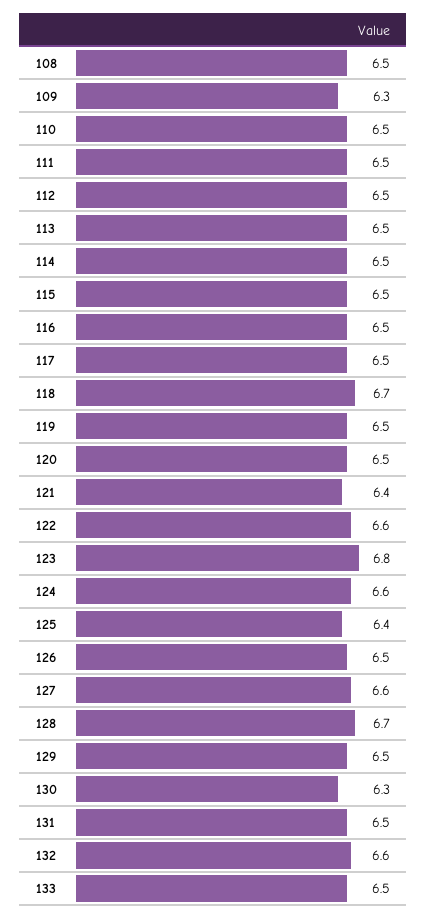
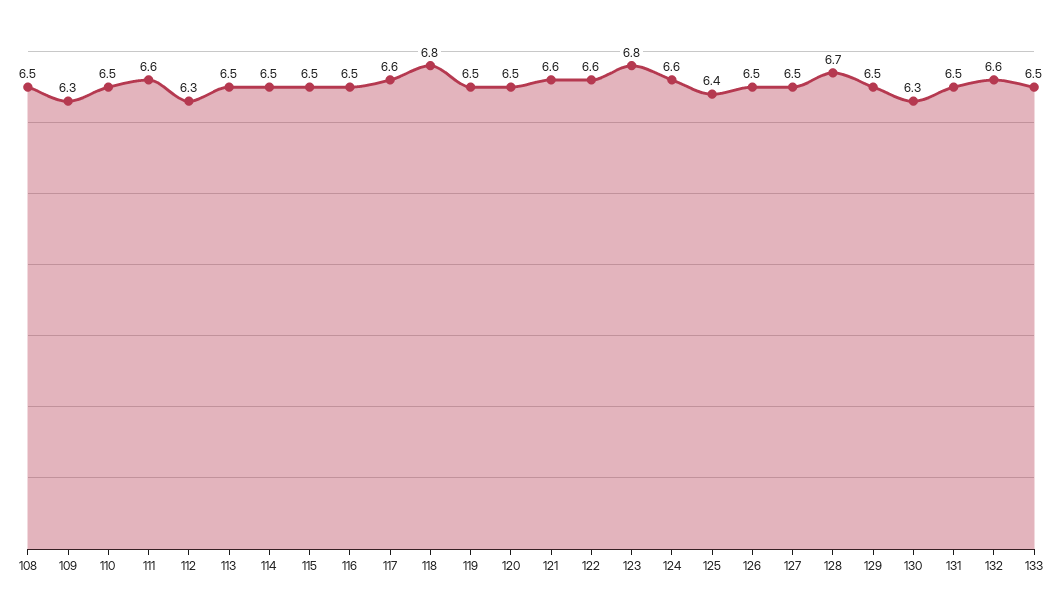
111: 6.5 -> 6.6
112: 6.5 -> 6.3
117: 6.5 -> 6.6
118: 6.7 -> 6.8
121: 6.4 -> 6.6
127: 6.6 -> 6.5

